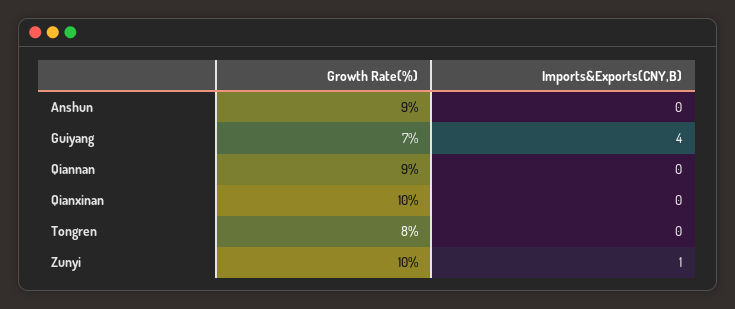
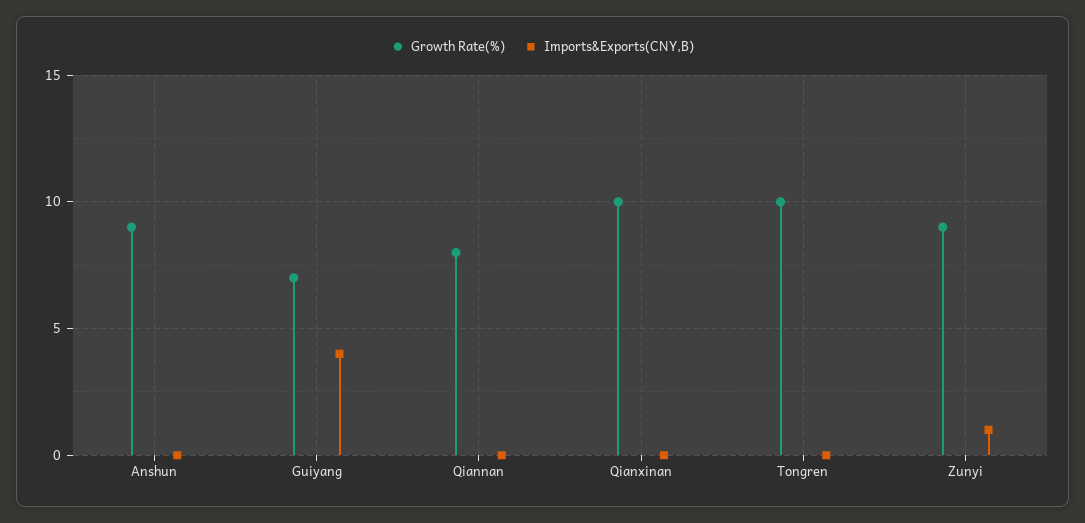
Growth Rate(%), Qiannan: 9 -> 8
Growth Rate(%), Tongren: 8 -> 10
Growth Rate(%), Zunyi: 10 -> 9

